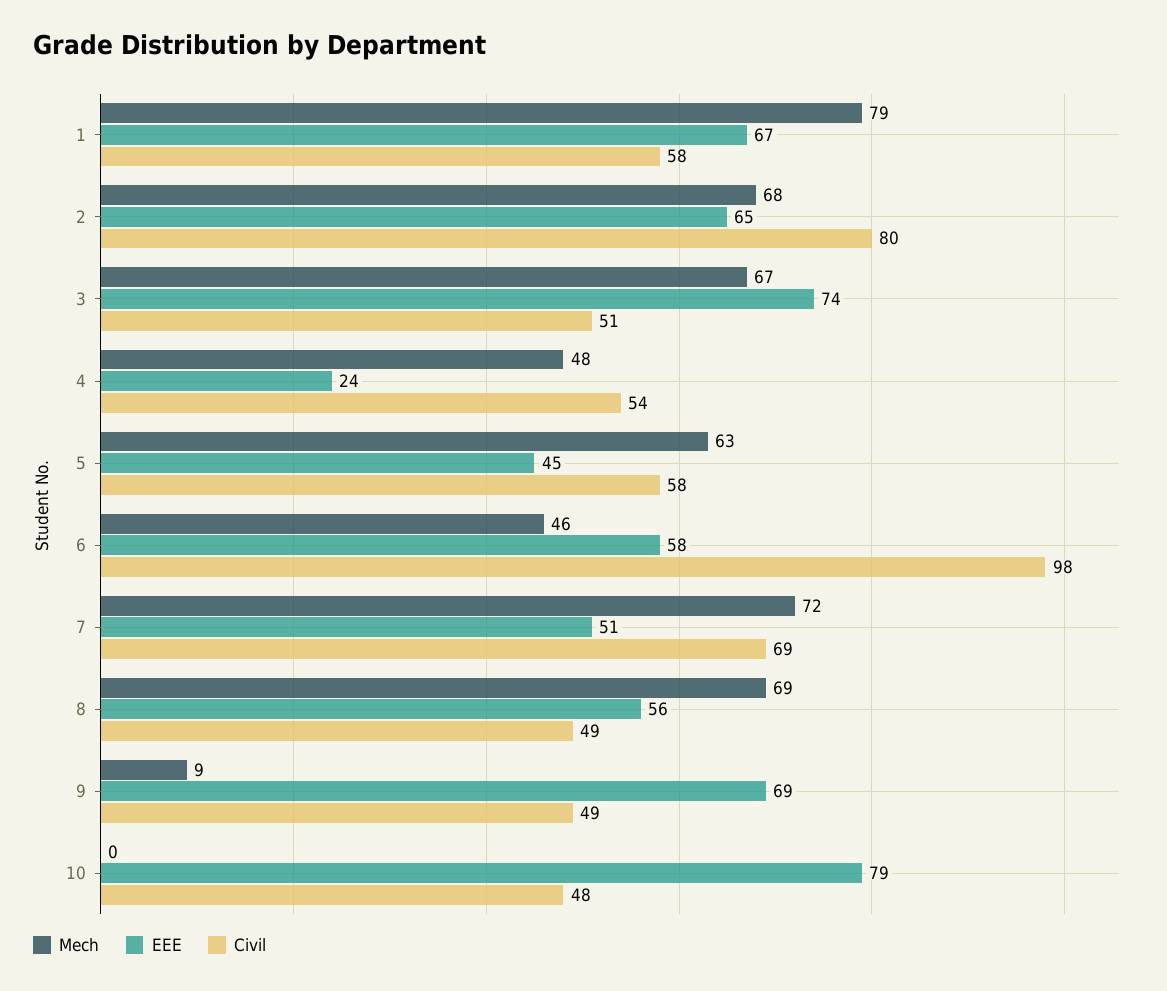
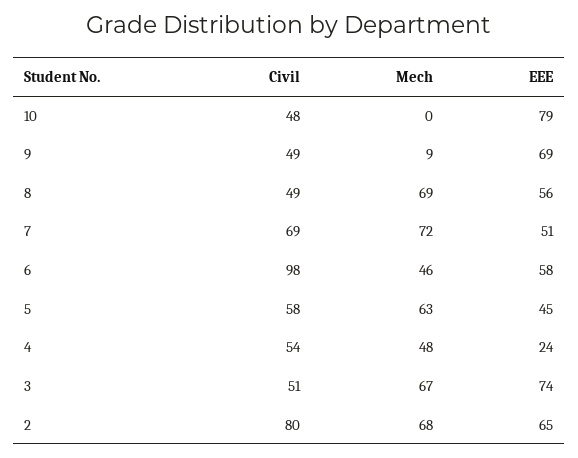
Mech, 1: 79 -> none
EEE, 1: 67 -> none
Civil, 1: 58 -> none

